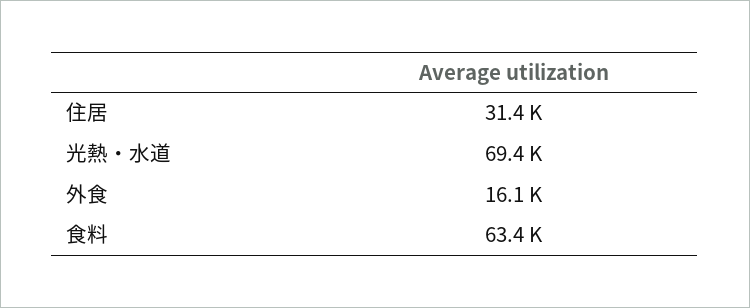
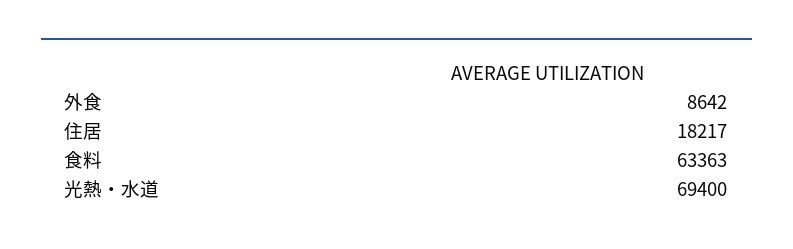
住居: 31400 -> 18217
外食: 16100 -> 8642

